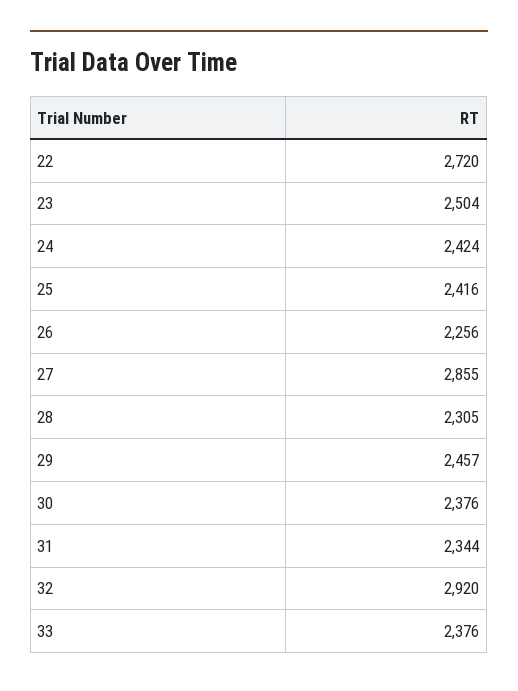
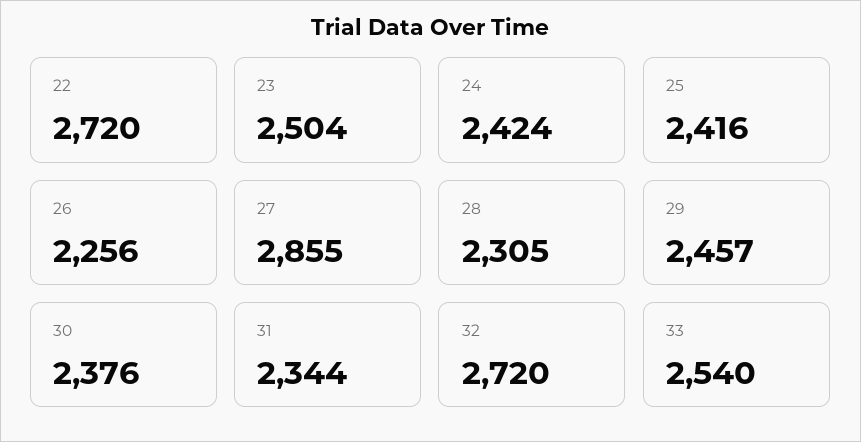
32: 2920 -> 2720
33: 2376 -> 2540

